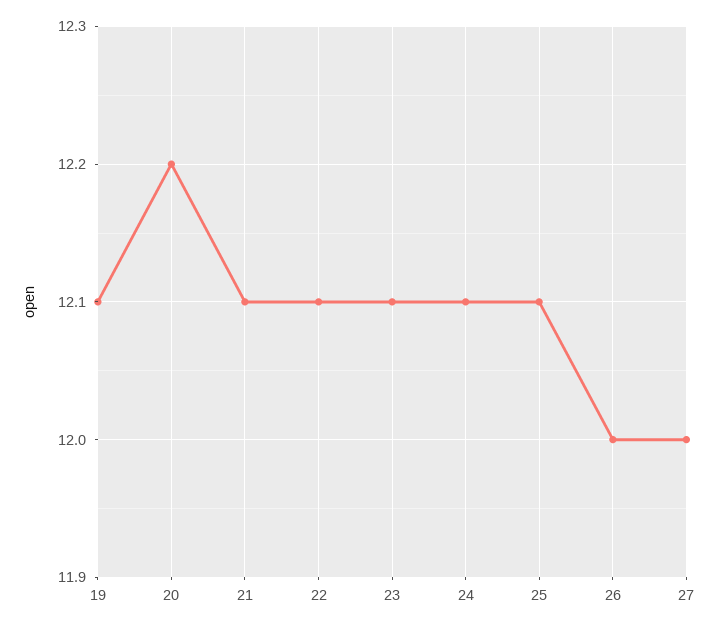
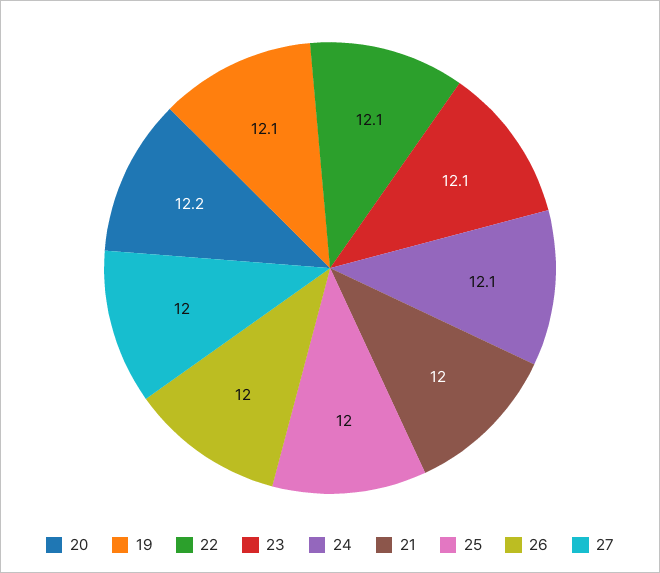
21: 12.1 -> 12
25: 12.1 -> 12

